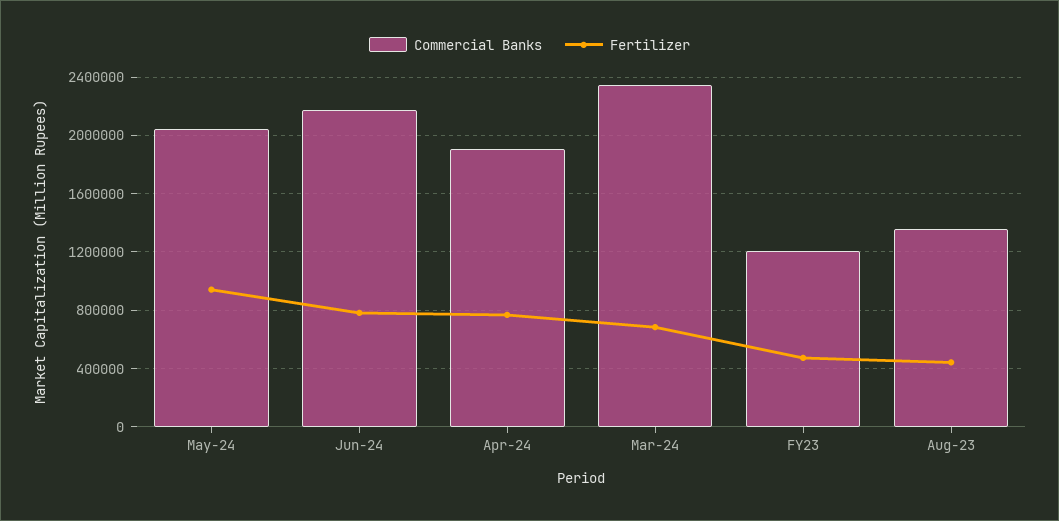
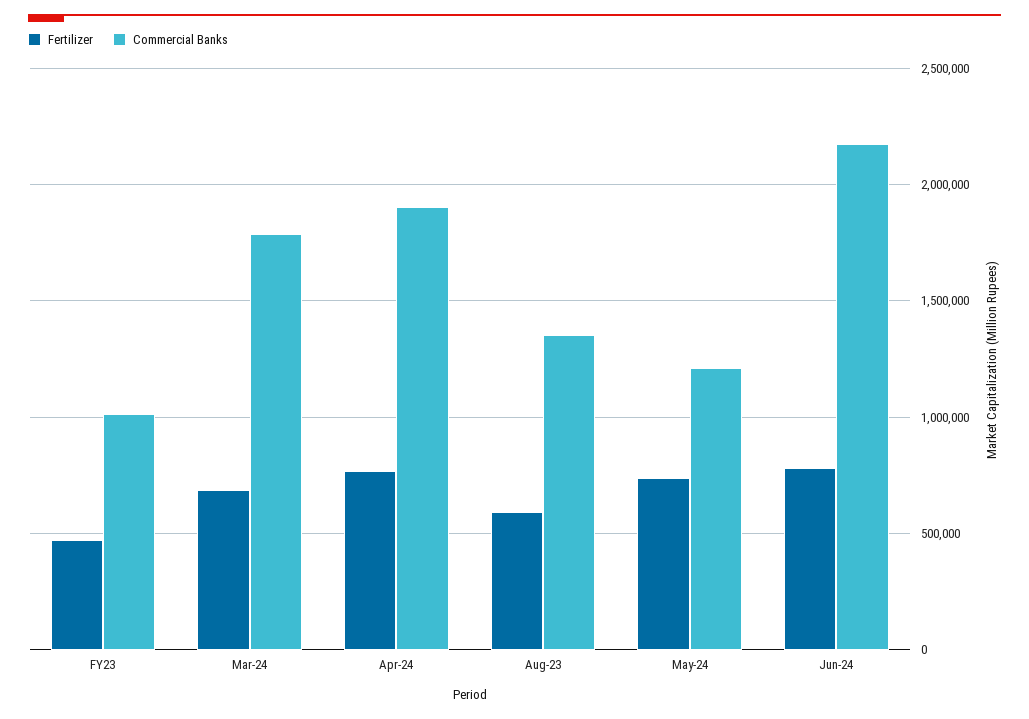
Commercial Banks, May-24: 2050000 -> 1200000
Fertilizer, May-24: 950000 -> 750000
Commercial Banks, Mar-24: 2350000 -> 1800000
Commercial Banks, FY23: 1200000 -> 1000000
Fertilizer, Aug-23: 450000 -> 600000

